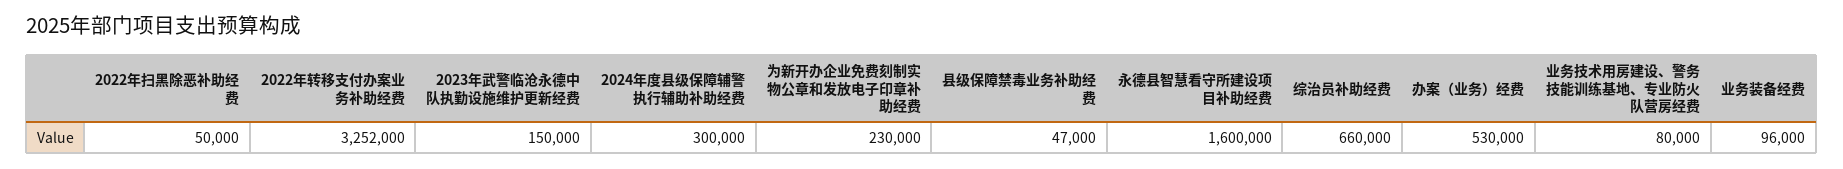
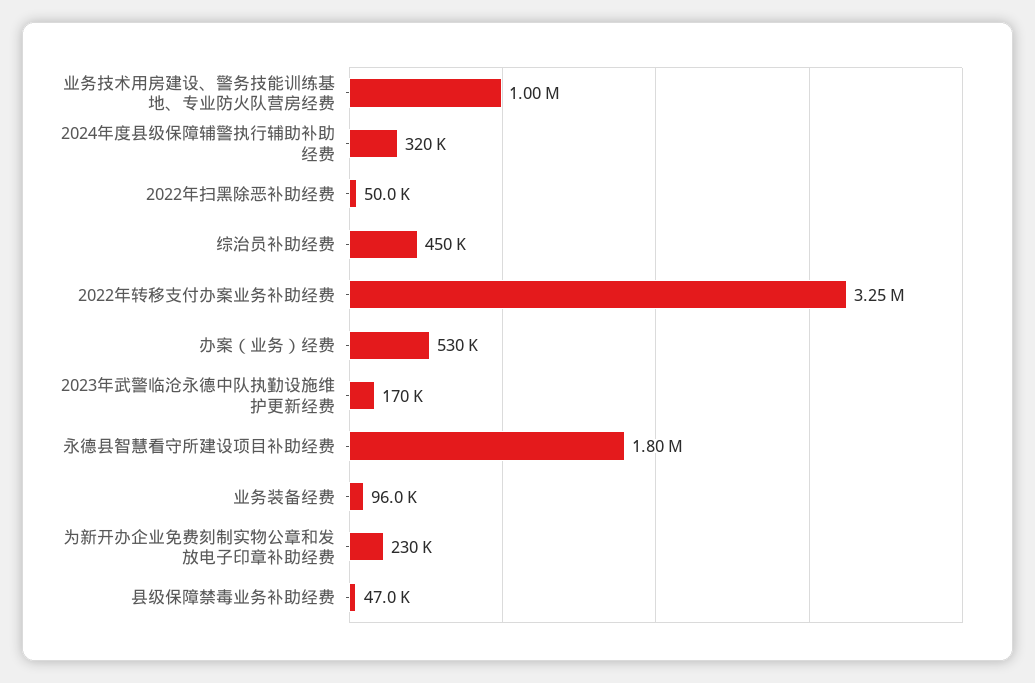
2023年武警临沧永德中队执勤设施维护更新经费: 150000 -> 170000
2024年度县级保障辅警执行辅助补助经费: 300000 -> 320000
永德县智慧看守所建设项目补助经费: 1600000 -> 1800000
综治员补助经费: 660000 -> 450000
业务技术用房建设、警务技能训练基地、专业防火队营房经费: 80000 -> 1000000

